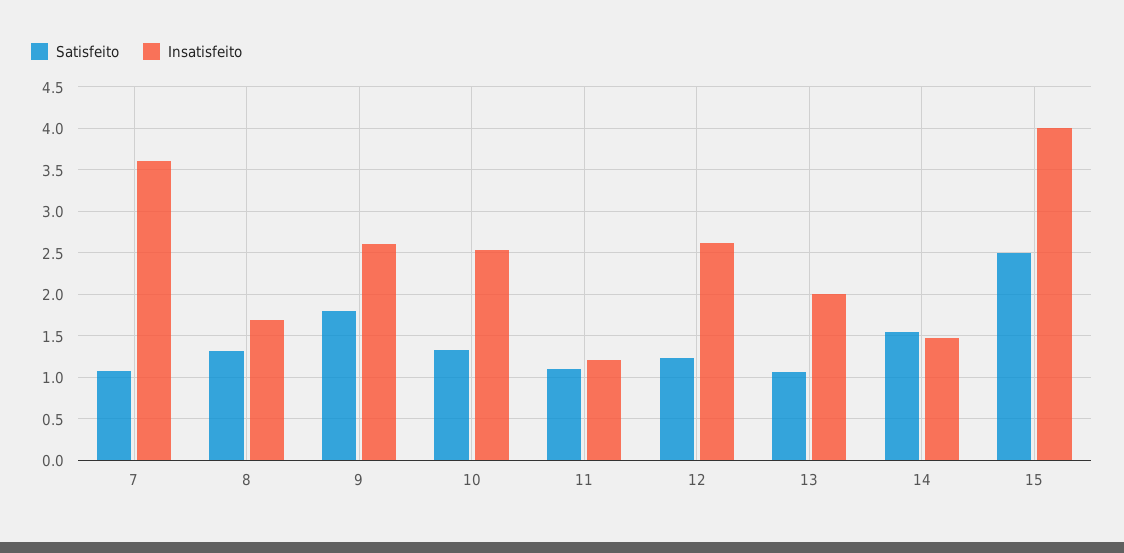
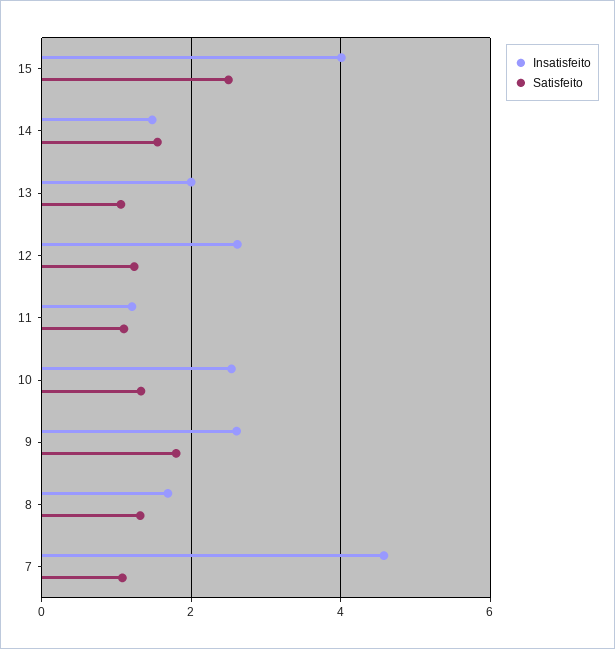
Insatisfeito, 7: 3.6 -> 4.6

